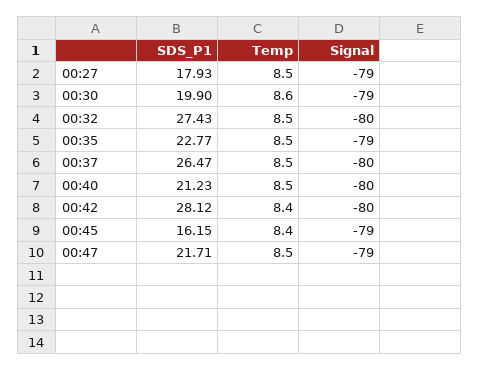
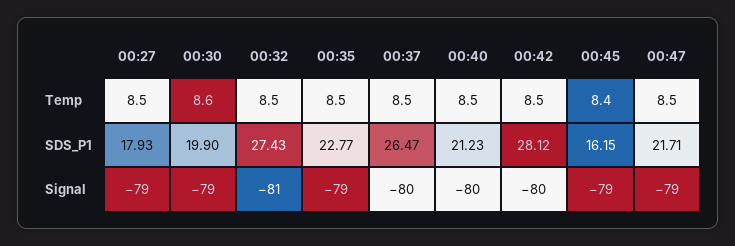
Signal, 00:32: -80 -> -81
Temp, 00:42: 8.4 -> 8.5

